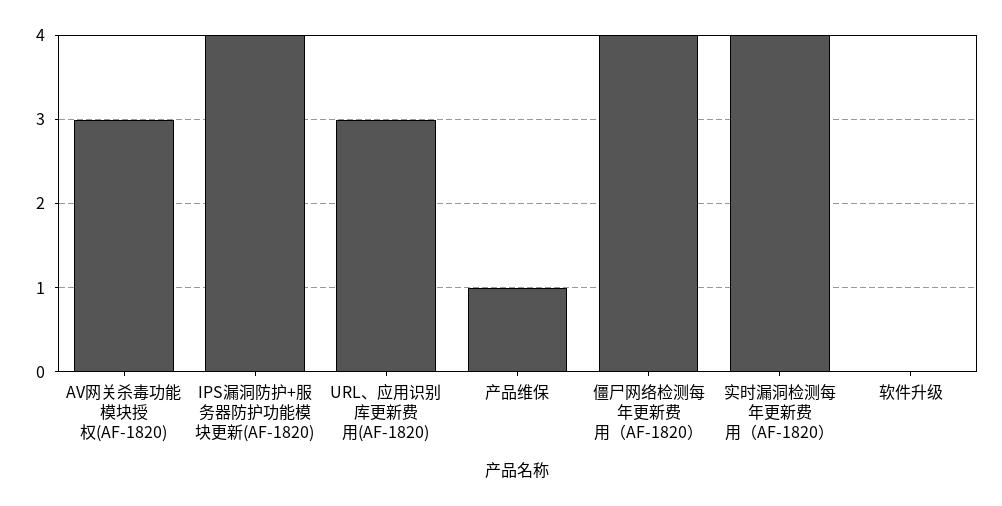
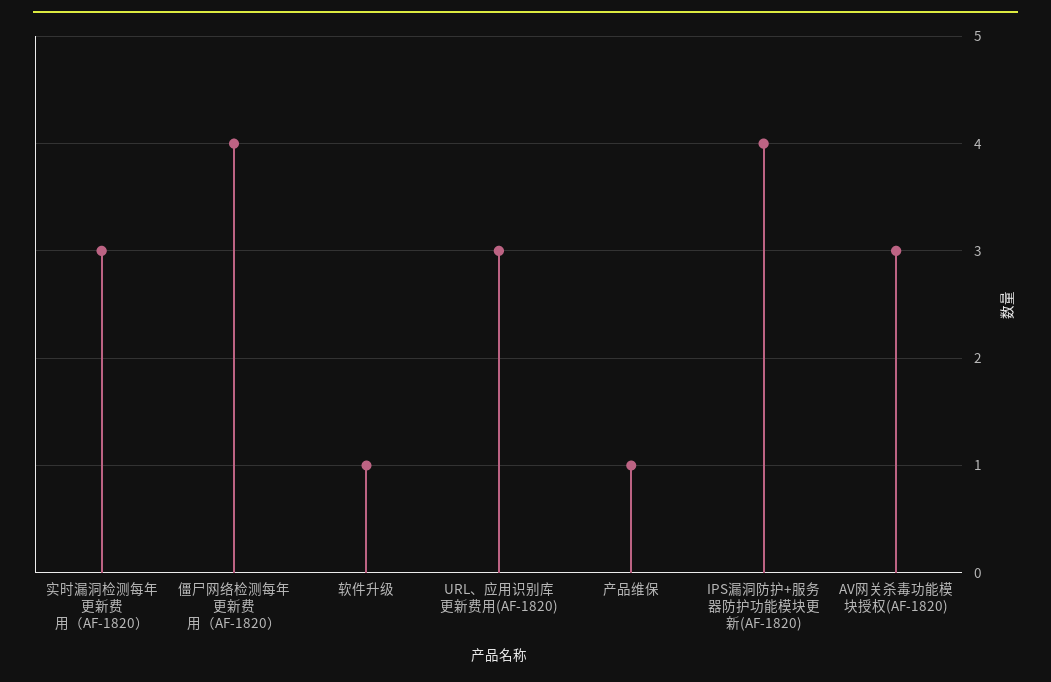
实时漏洞检测每年更新费用（AF-1820）: 4 -> 3
软件升级: 0 -> 1

